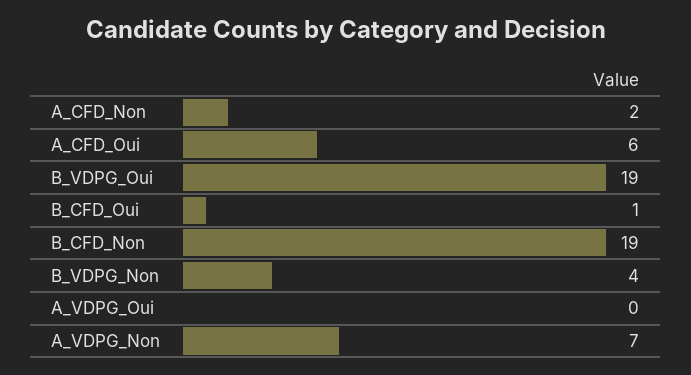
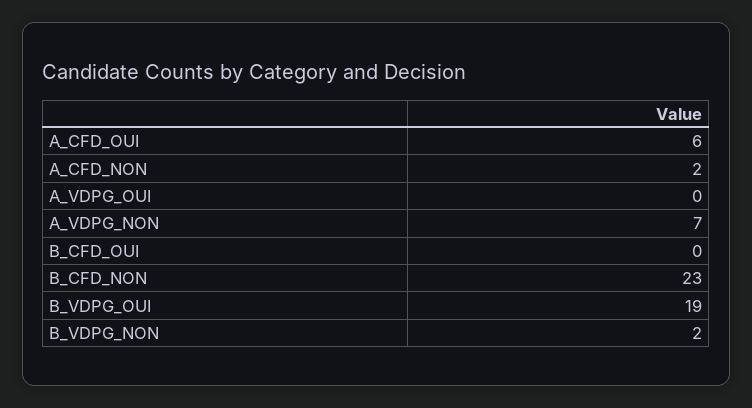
B_CFD_Oui: 1 -> 0
B_CFD_Non: 19 -> 23
B_VDPG_Non: 4 -> 2

